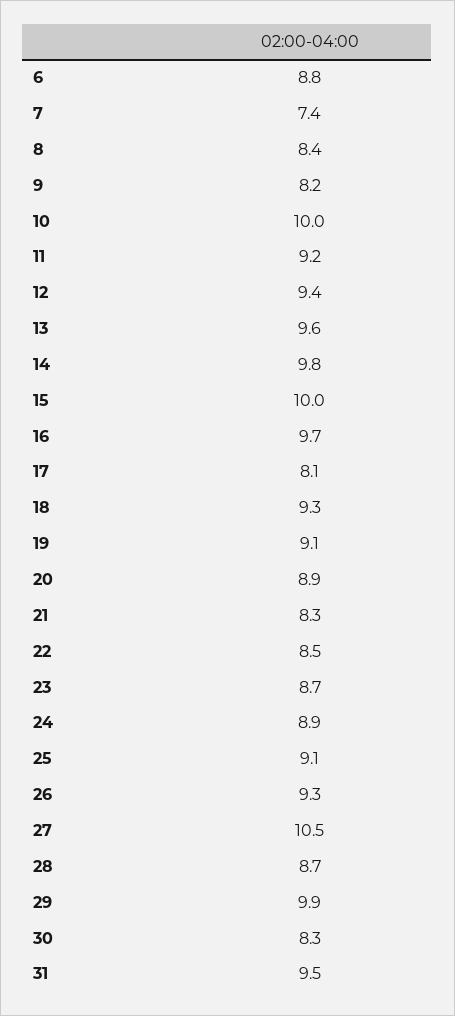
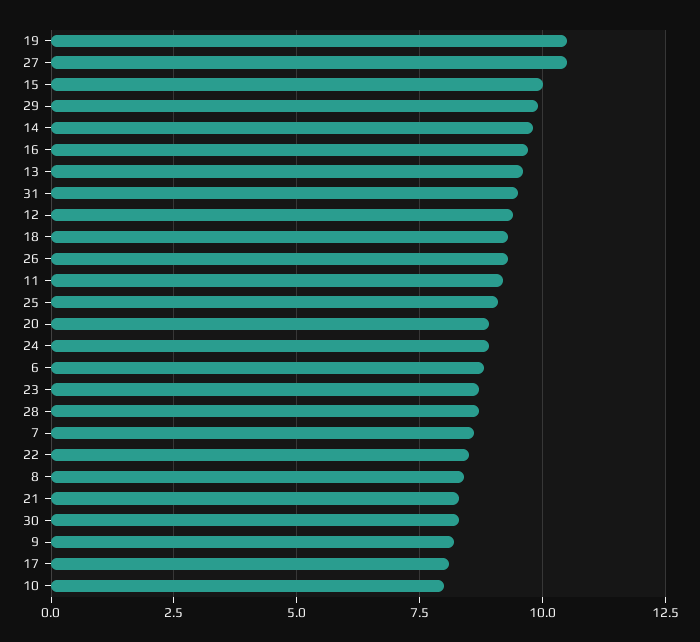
7: 7.4 -> 8.5
10: 10 -> 8
19: 9.1 -> 10.5

